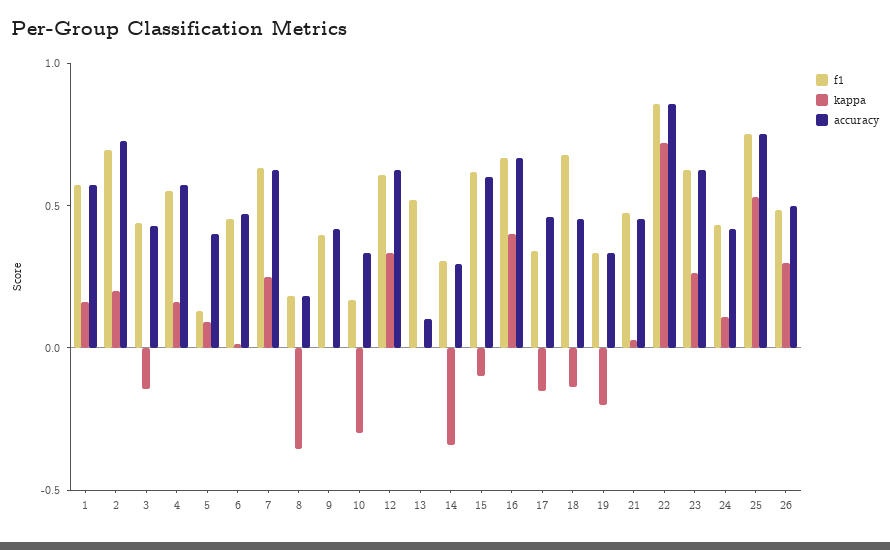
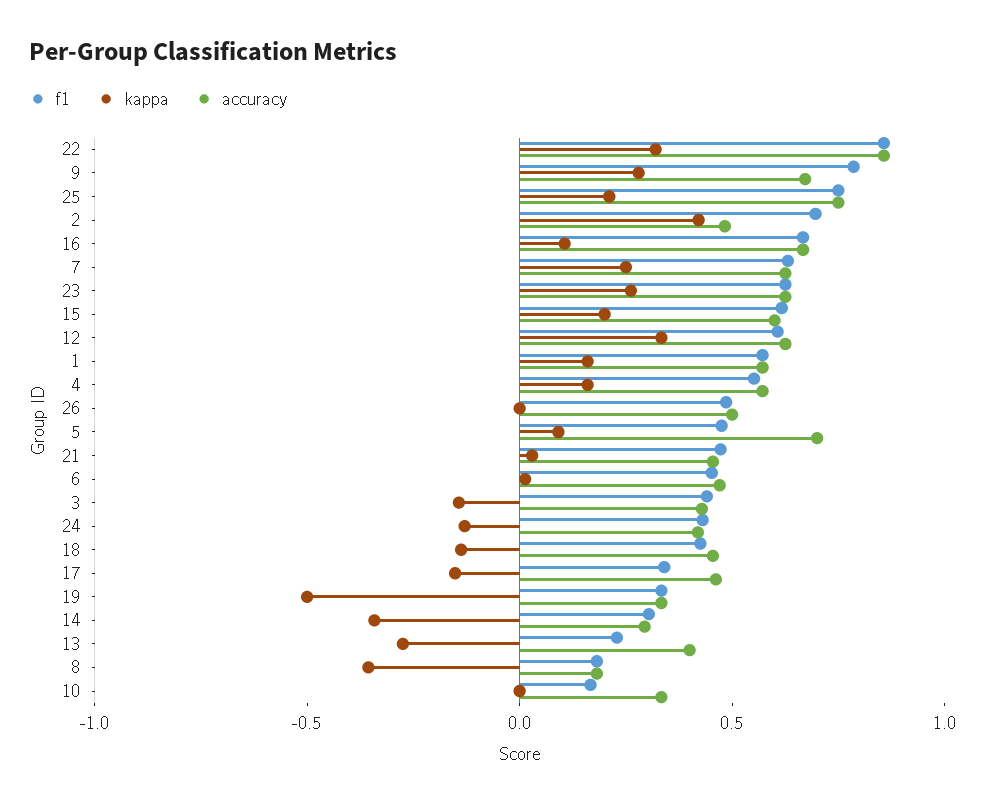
kappa, 2: 0.2 -> 0.4
accuracy, 2: 0.7 -> 0.5
f1, 5: 0.1 -> 0.5
accuracy, 5: 0.4 -> 0.7
f1, 9: 0.4 -> 0.8
kappa, 9: 0 -> 0.3
accuracy, 9: 0.4 -> 0.7
kappa, 10: -0.3 -> 0
f1, 13: 0.5 -> 0.2
kappa, 13: 0 -> -0.3
accuracy, 13: 0.1 -> 0.4
kappa, 15: -0.1 -> 0.2
kappa, 16: 0.4 -> 0.1
f1, 18: 0.7 -> 0.4
kappa, 19: -0.2 -> -0.5
kappa, 22: 0.7 -> 0.3
kappa, 24: 0.1 -> -0.1
kappa, 25: 0.5 -> 0.2
kappa, 26: 0.3 -> 0

